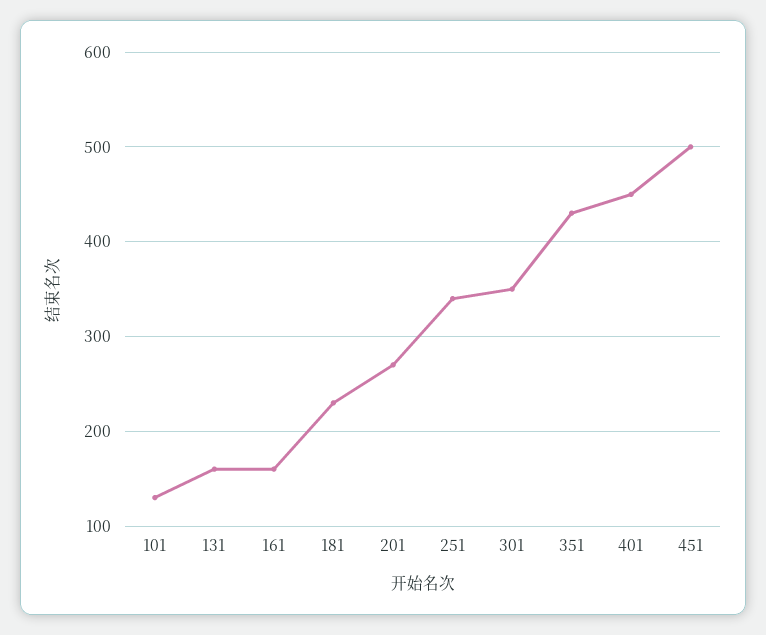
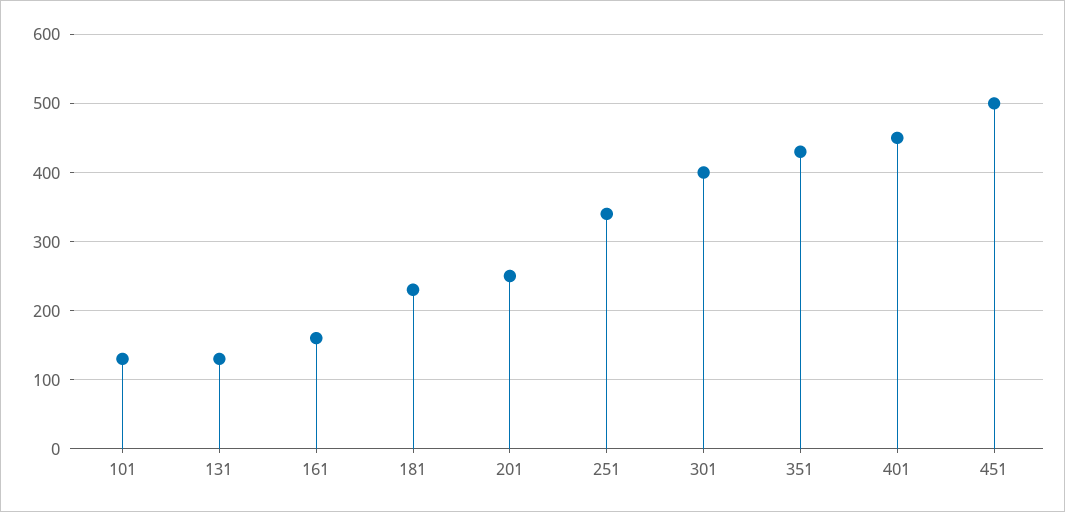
131: 160 -> 130
201: 270 -> 250
301: 350 -> 400

